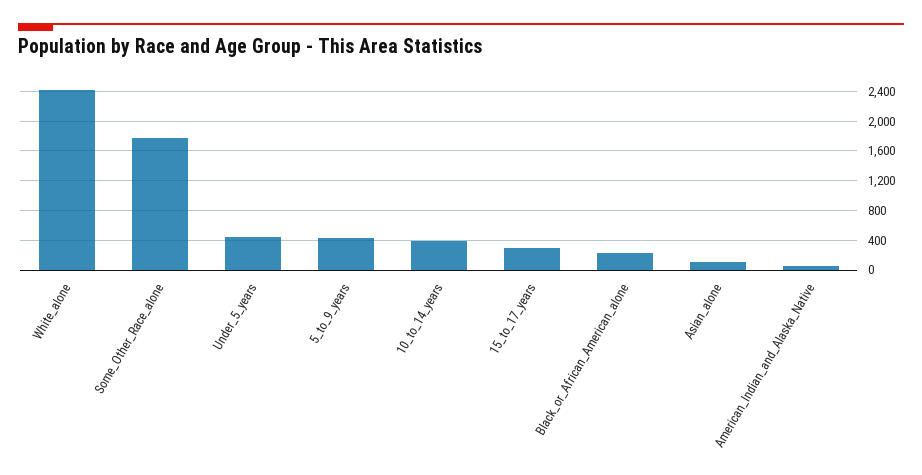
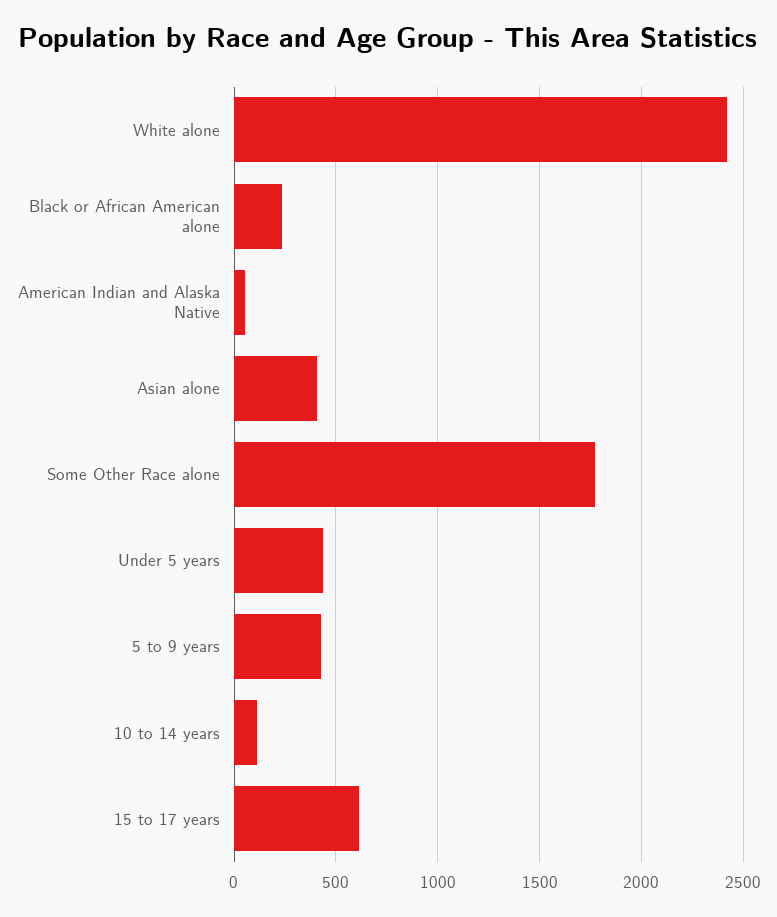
10_to_14_years: 400 -> 100
15_to_17_years: 300 -> 600
Asian_alone: 100 -> 400

